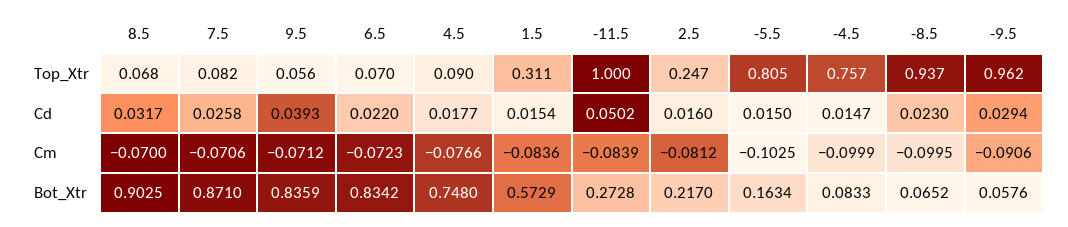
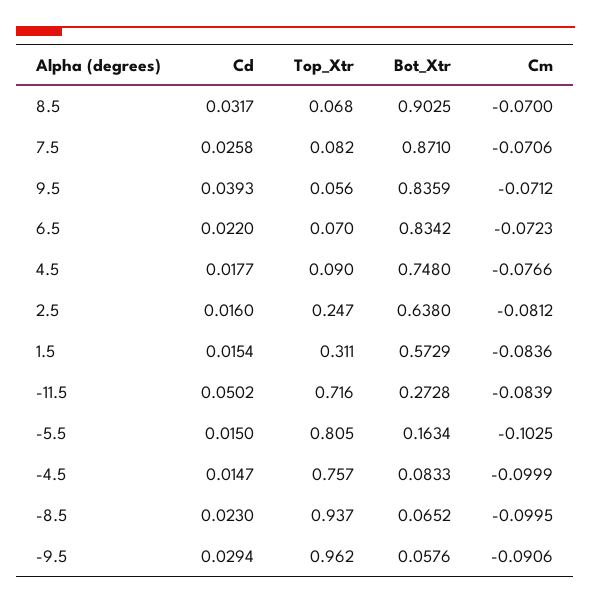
-11.5, Top_Xtr: 1 -> 0.716
2.5, Bot_Xtr: 0.217 -> 0.638

